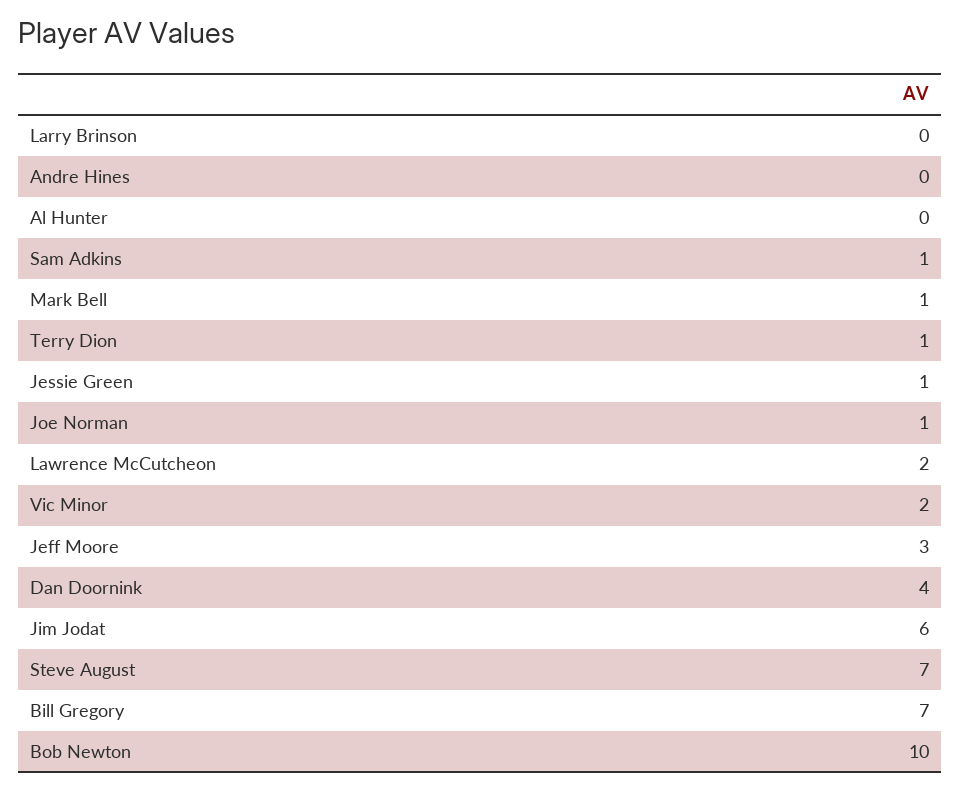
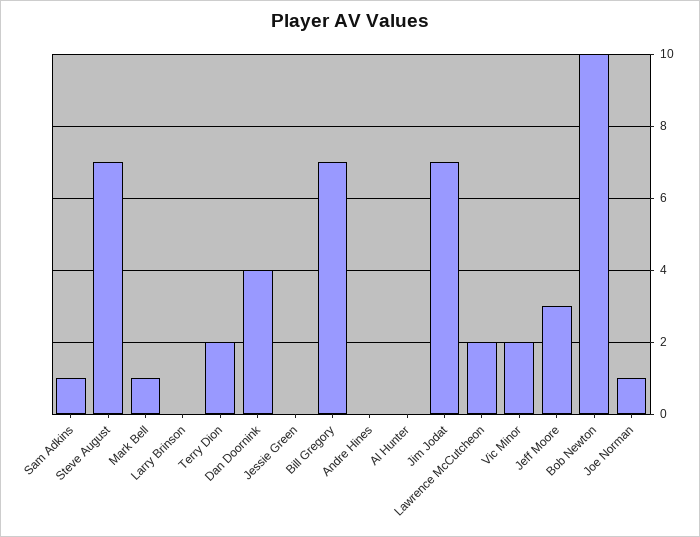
Terry Dion: 1 -> 2
Jessie Green: 1 -> 0
Jim Jodat: 6 -> 7

